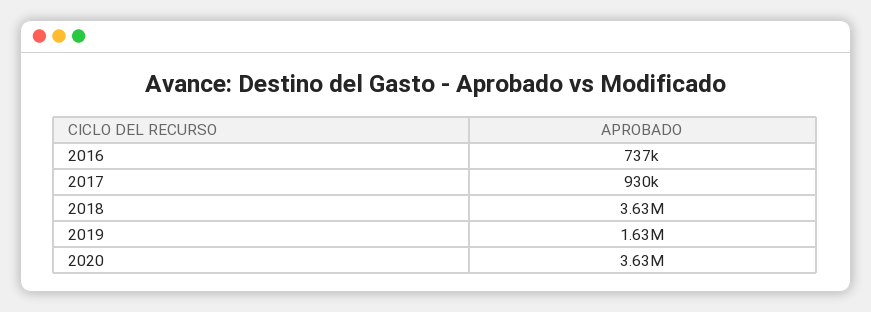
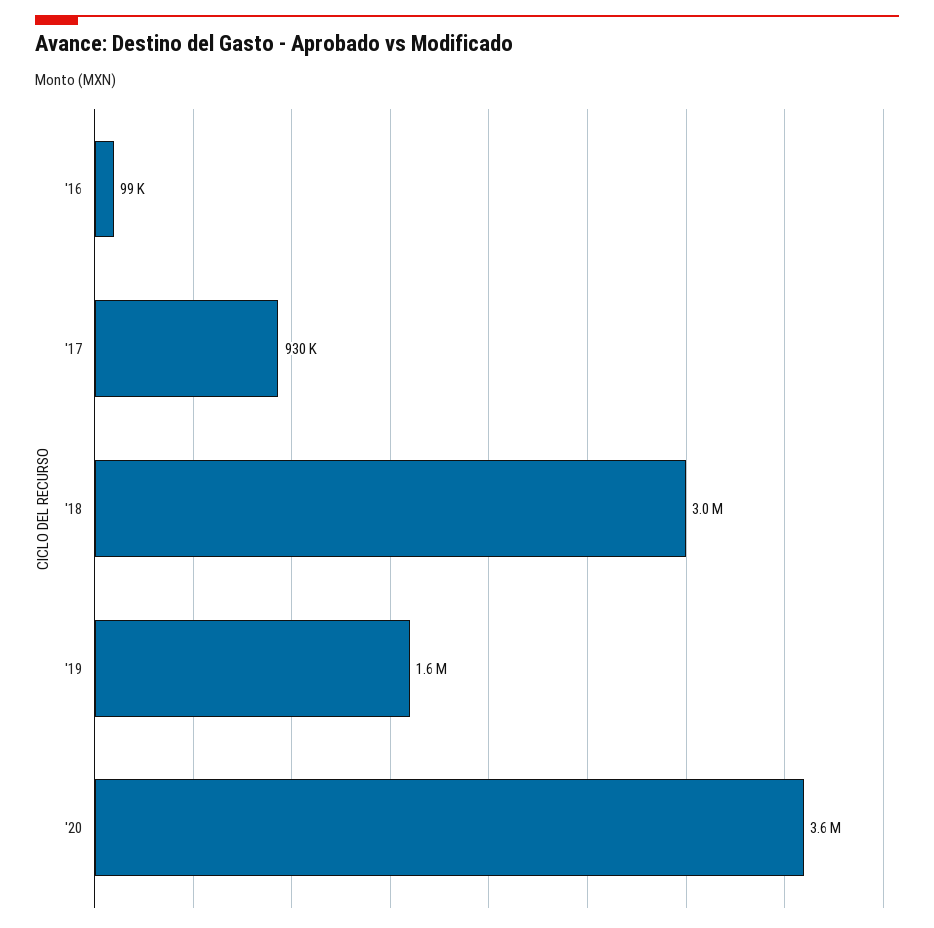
2016: 737000 -> 99000
2018: 3630000 -> 3000000

